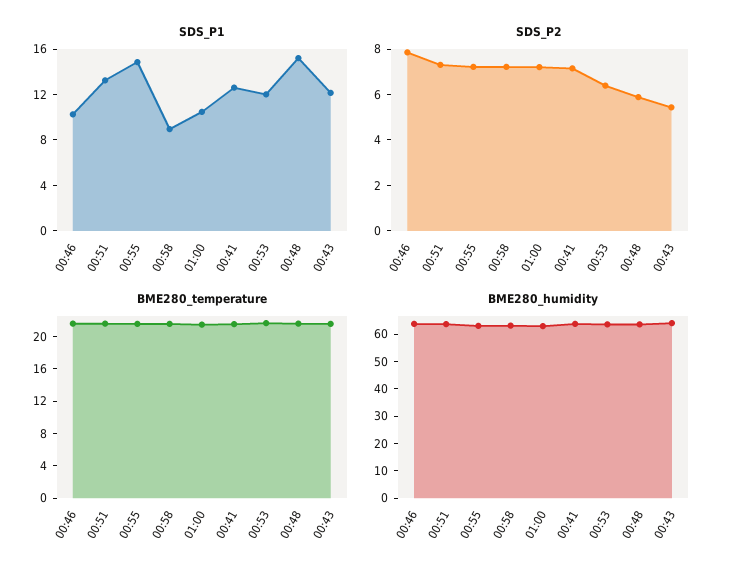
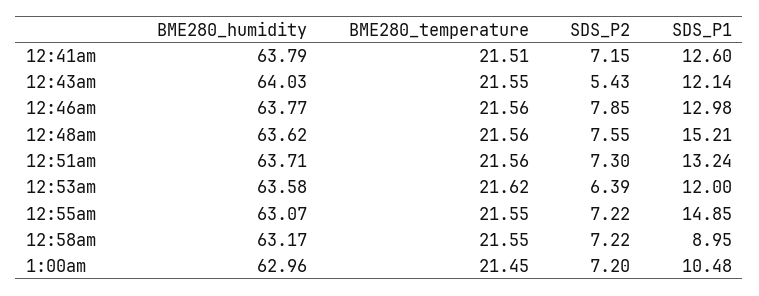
SDS_P1, 00:46: 10 -> 12.98
SDS_P2, 00:48: 6 -> 7.55

